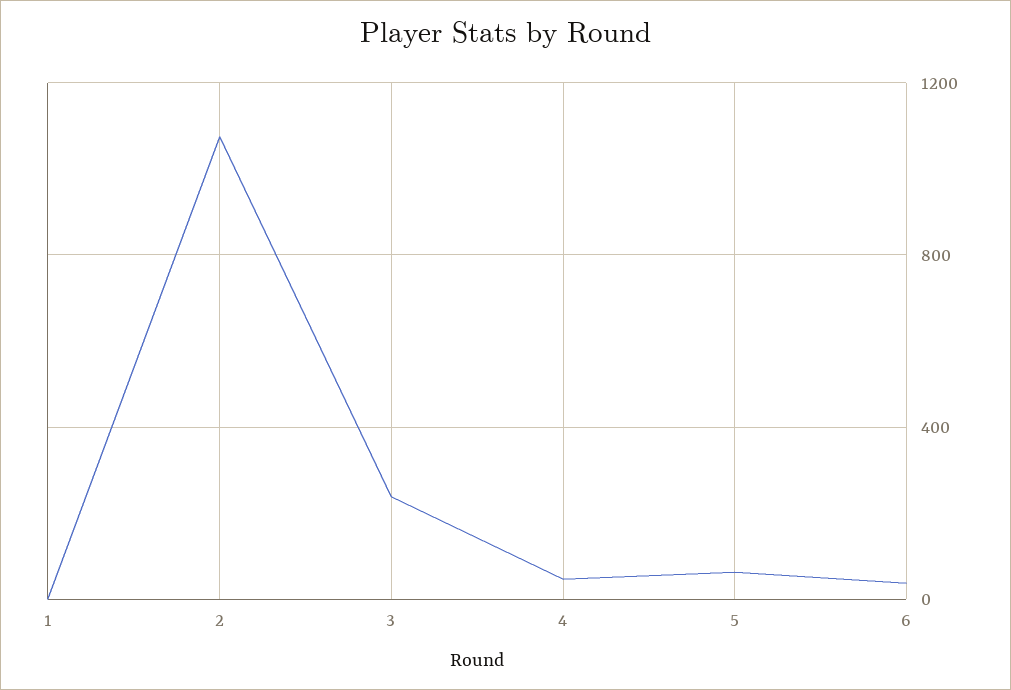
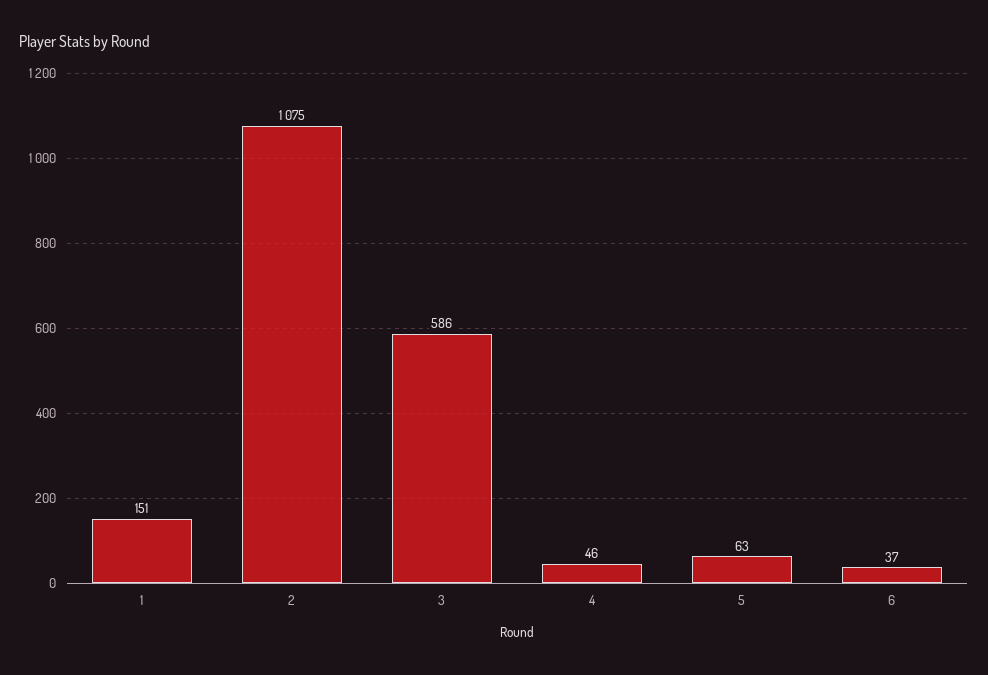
1: 0 -> 151
3: 250 -> 586

